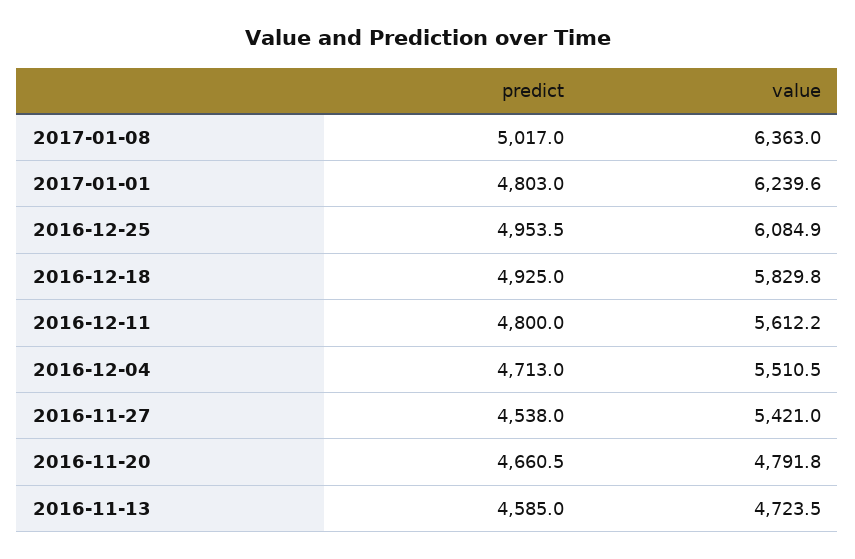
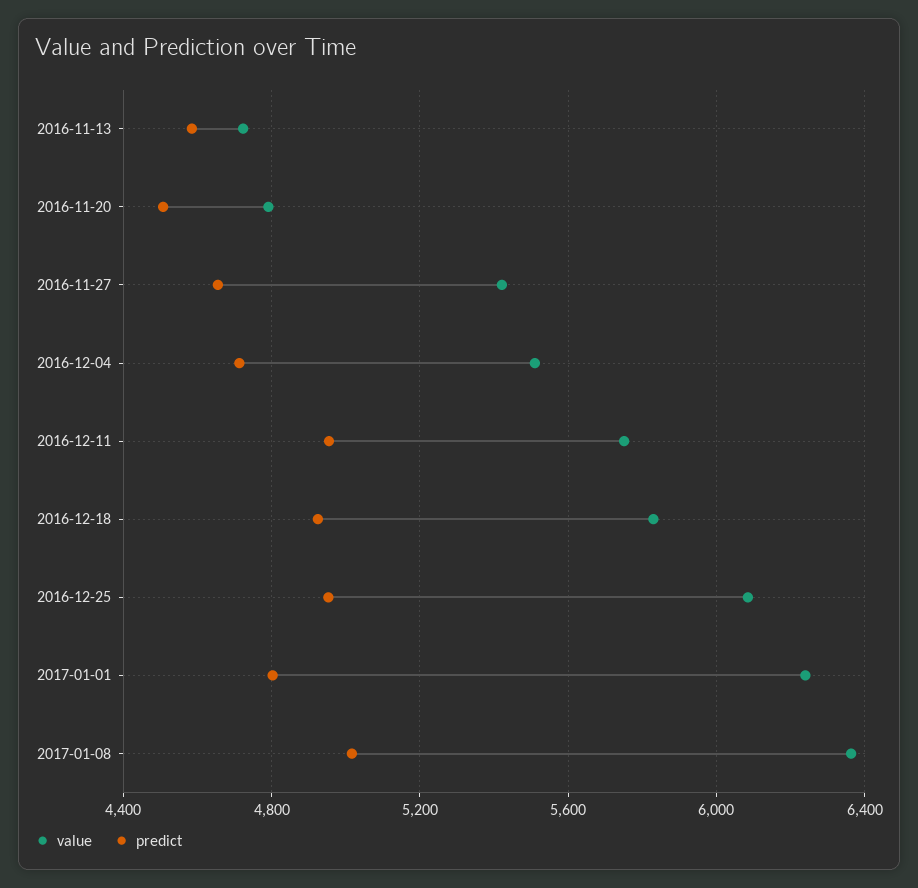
predict, 2016-12-11: 4800 -> 4950
value, 2016-12-11: 5612.2 -> 5750
predict, 2016-11-27: 4538 -> 4650
predict, 2016-11-20: 4660.5 -> 4500

